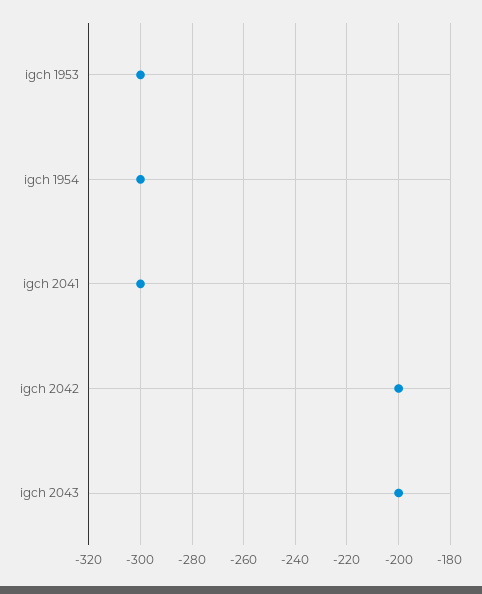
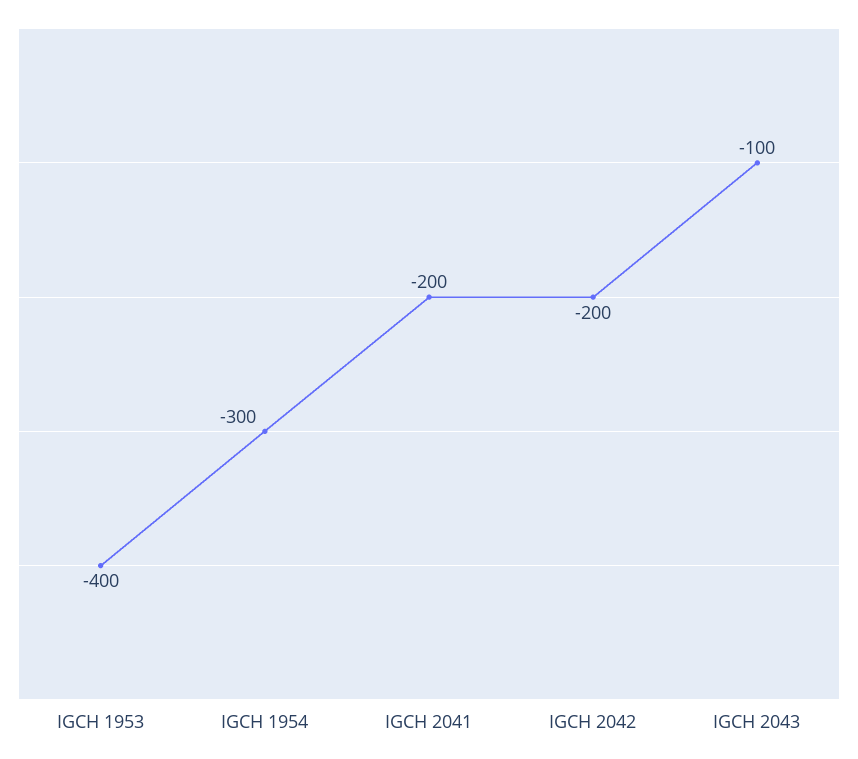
igch 1953: -300 -> -400
igch 2041: -300 -> -200
igch 2043: -200 -> -100

